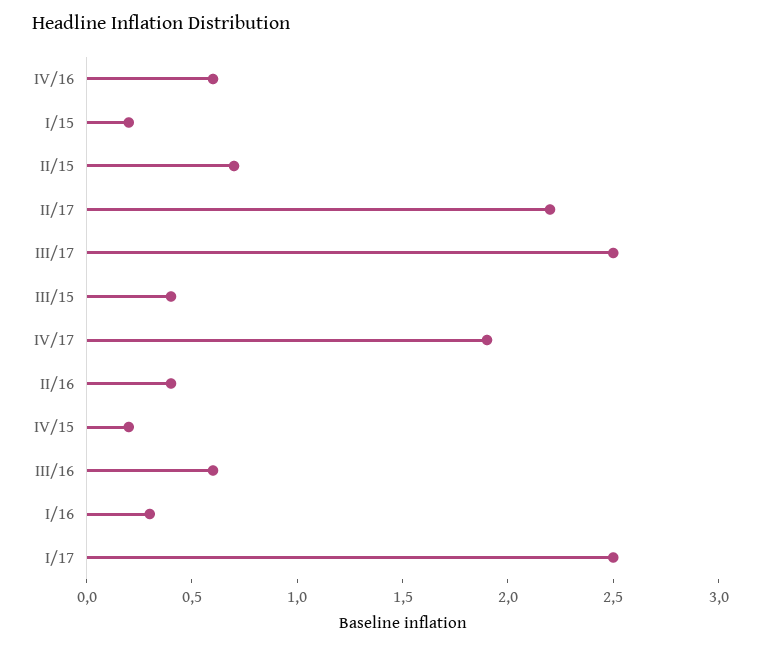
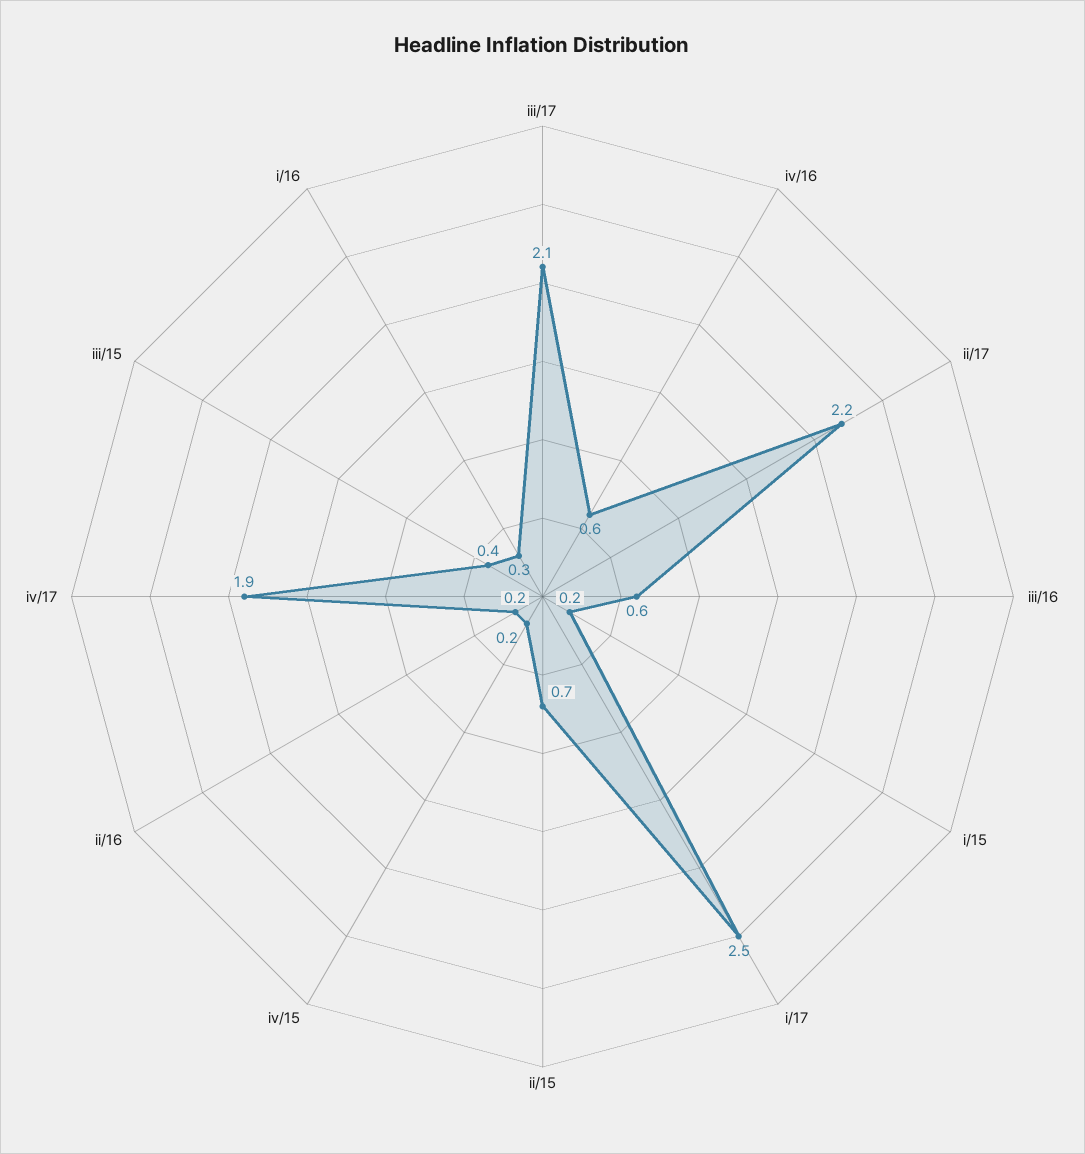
III/17: 2.5 -> 2.1
II/16: 0.4 -> 0.2

